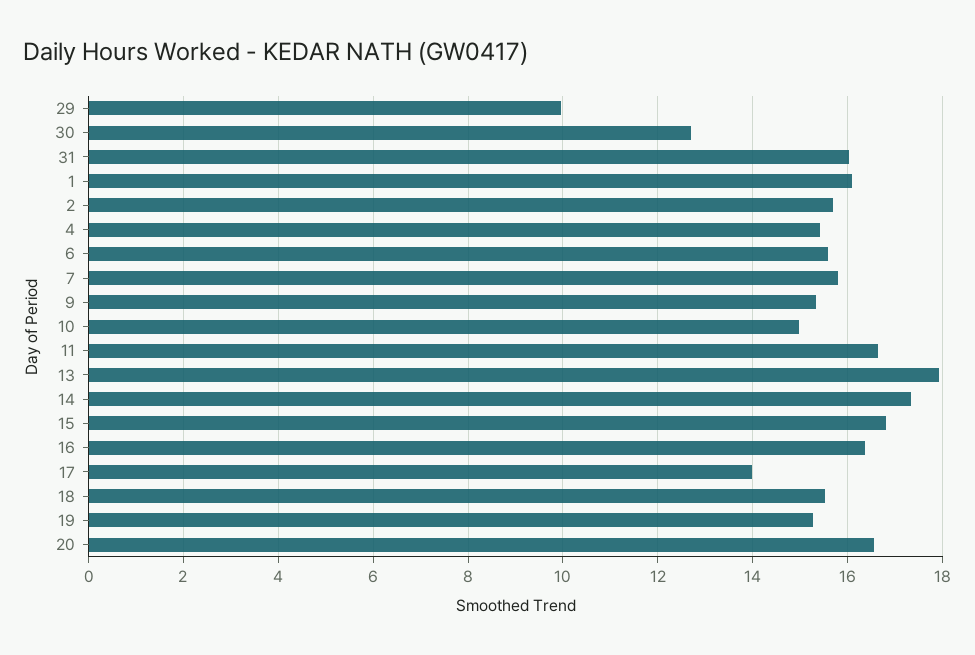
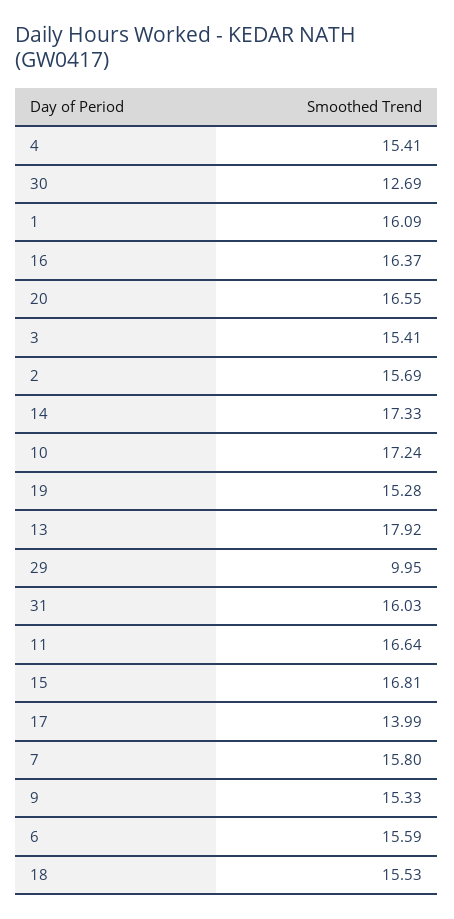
10: 15 -> 17.24
3: none -> 15.41

